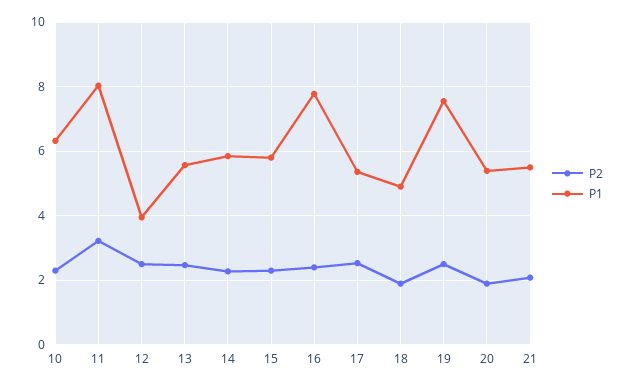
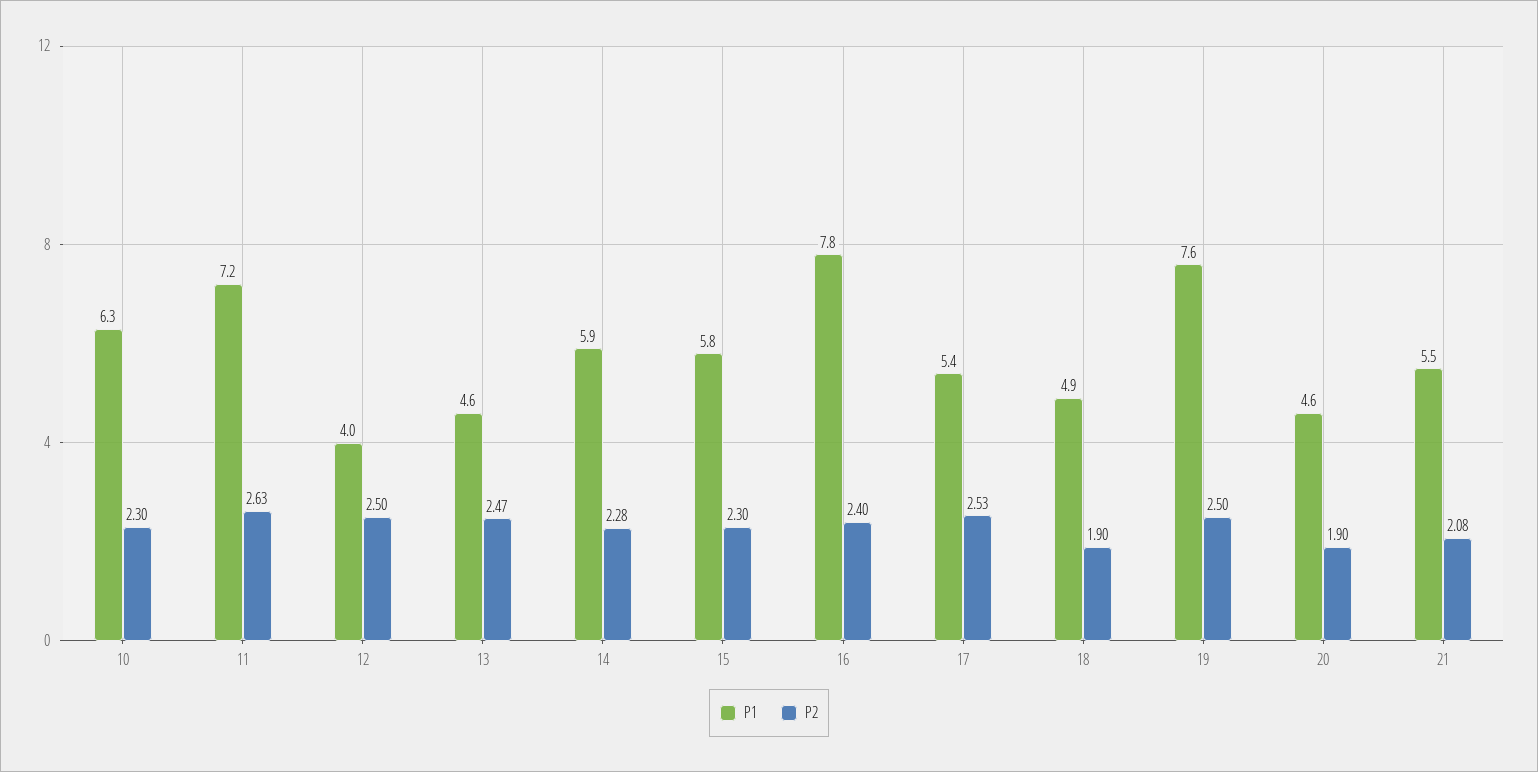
P2, 11: 3.2 -> 2.63
P1, 11: 8 -> 7.2
P1, 13: 5.6 -> 4.6
P1, 20: 5.4 -> 4.6

